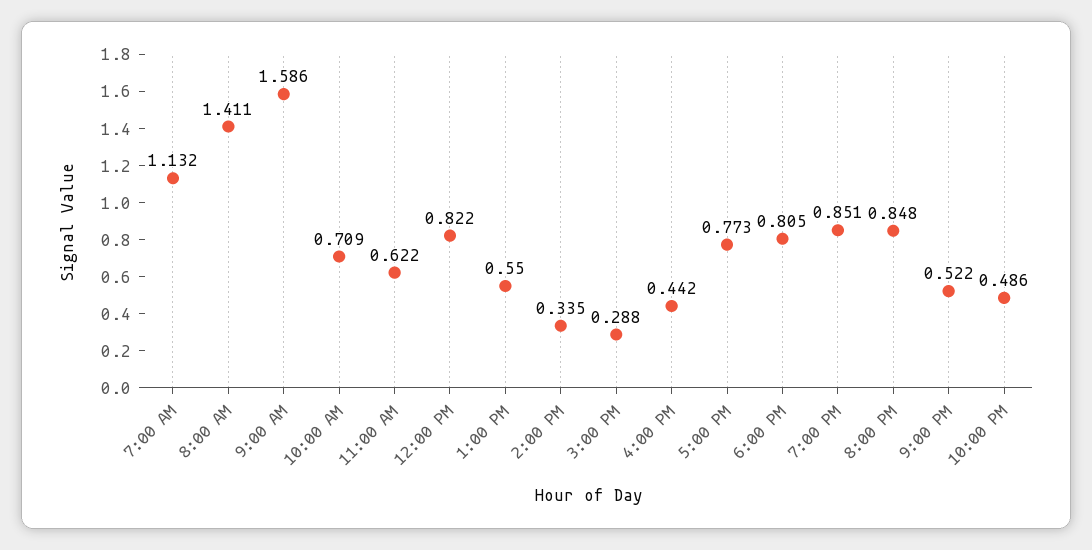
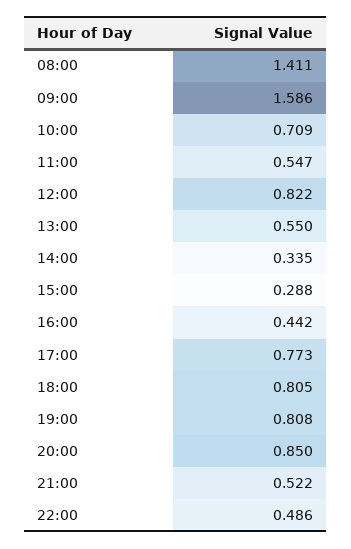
7:00 AM: 1.132 -> none
11:00 AM: 0.622 -> 0.547
7:00 PM: 0.851 -> 0.808
8:00 PM: 0.848 -> 0.85

